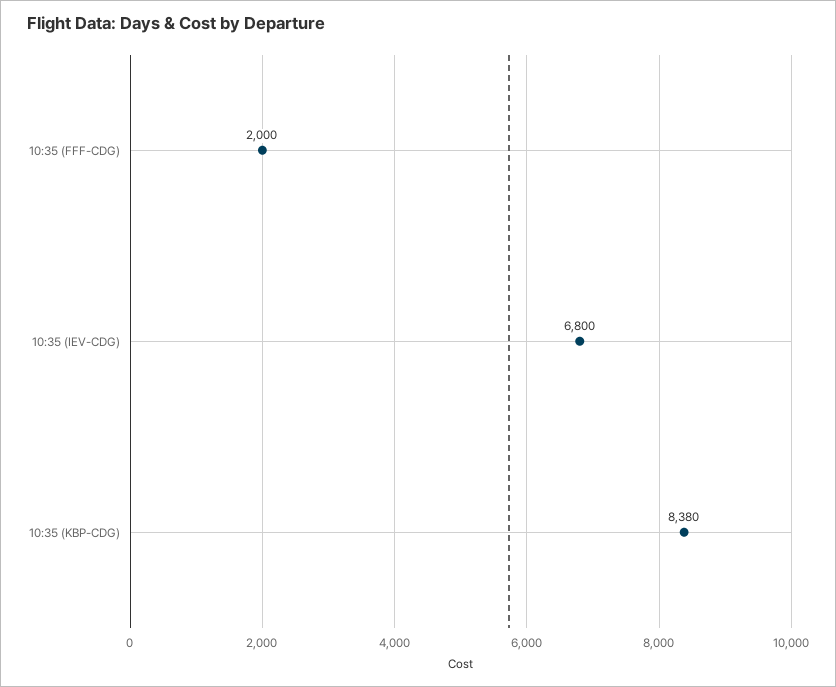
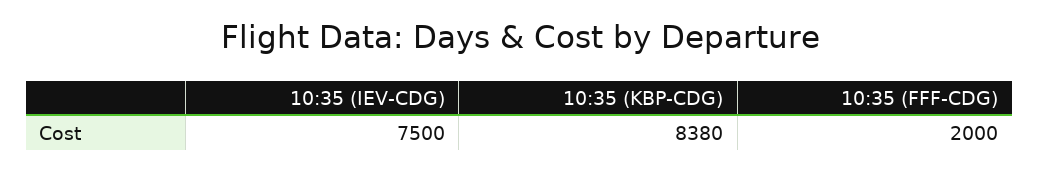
10:35 (IEV-CDG): 6800 -> 7500

